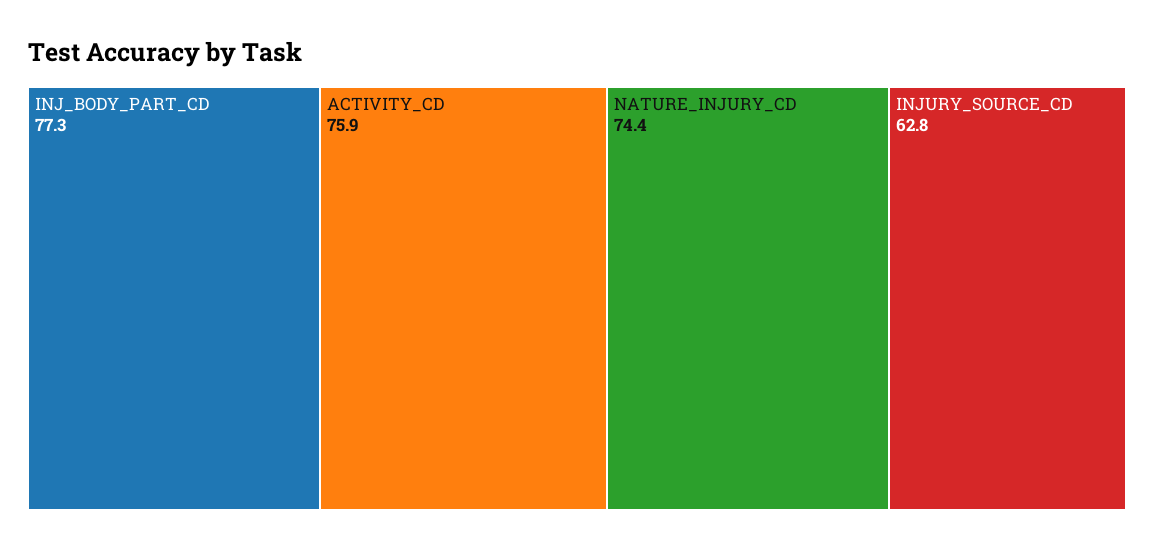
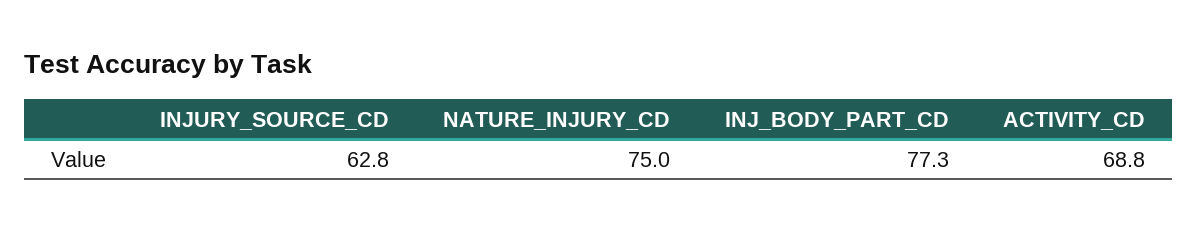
ACTIVITY_CD: 75.9 -> 68.8
NATURE_INJURY_CD: 74.4 -> 75

